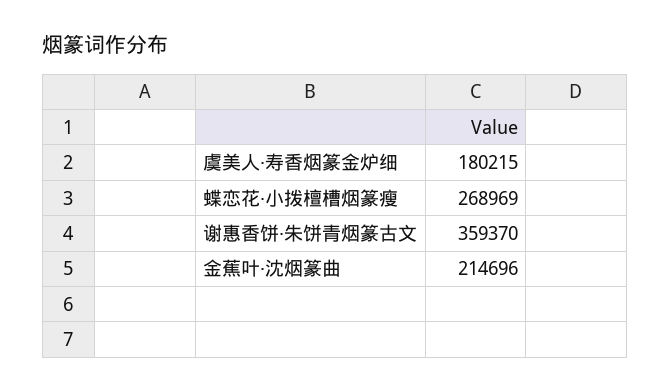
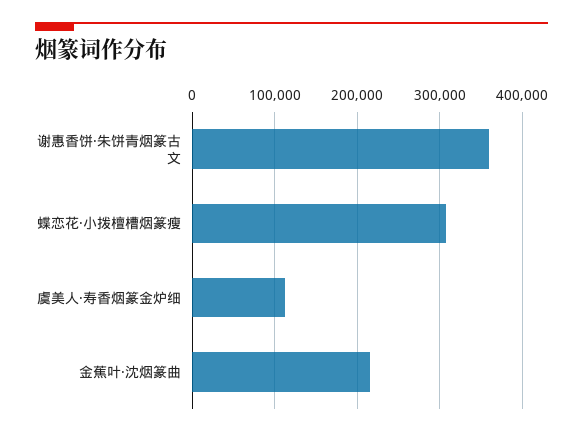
虞美人·寿香烟篆金炉细: 180215 -> 110000
蝶恋花·小拨檀槽烟篆瘦: 268969 -> 310000

